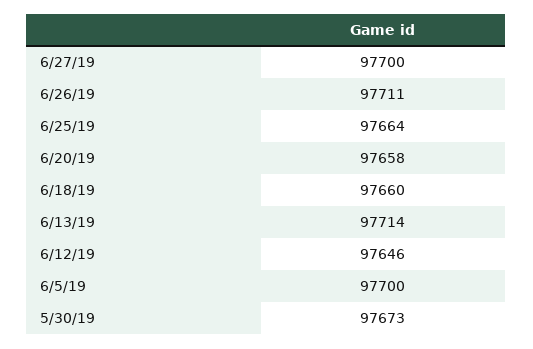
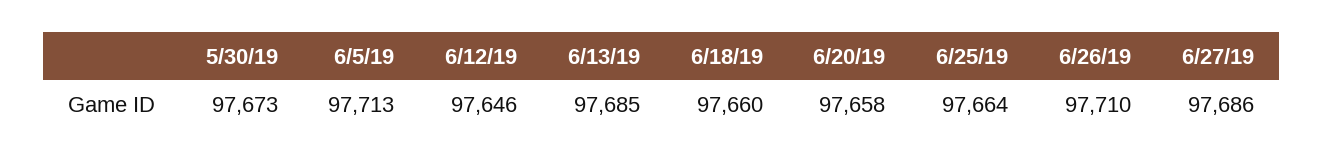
6/27/19: 97700 -> 97686
6/26/19: 97711 -> 97710
6/13/19: 97714 -> 97685
6/5/19: 97700 -> 97713

